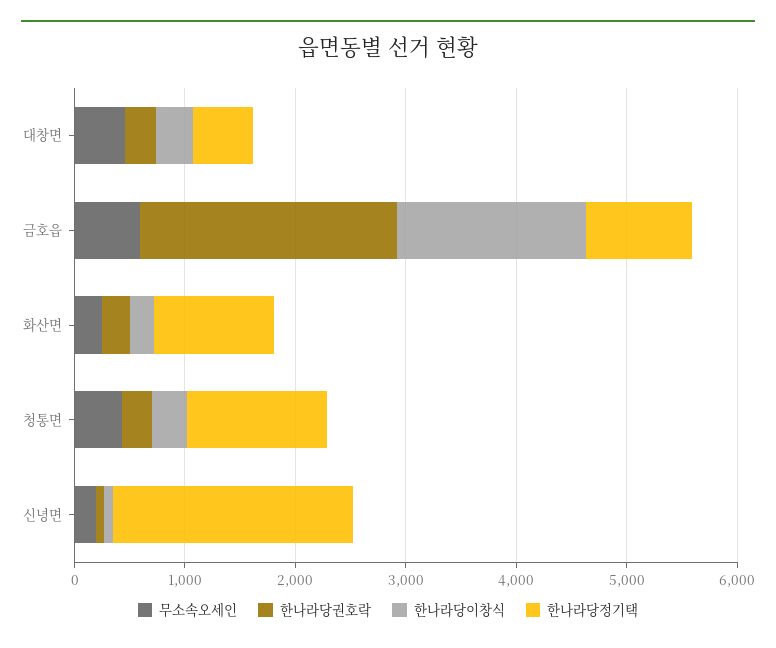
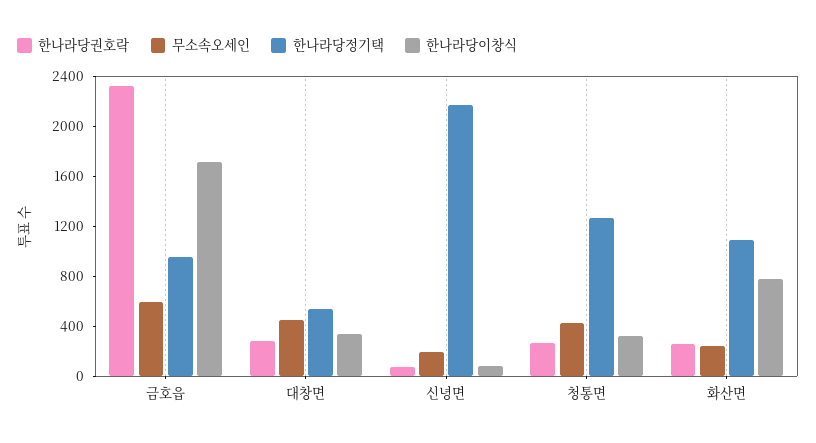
한나라당이창식, 화산면: 200 -> 800

